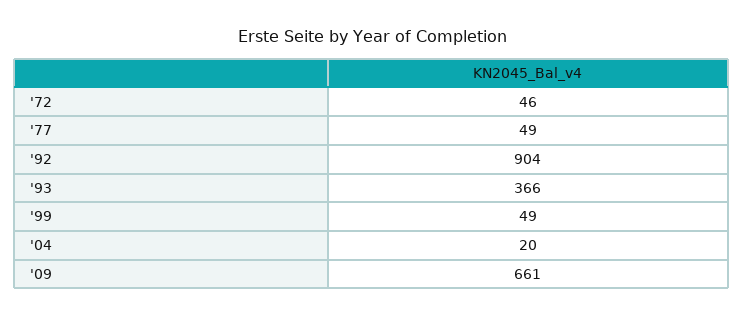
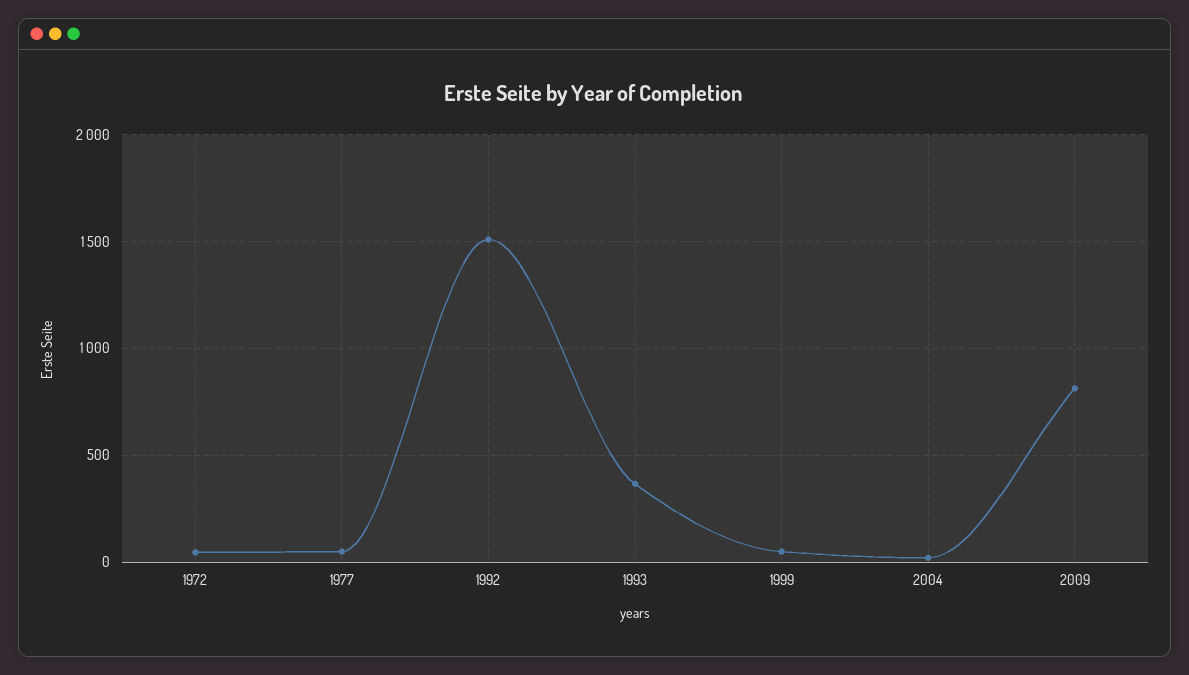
'92: 904 -> 1500
'09: 661 -> 800

